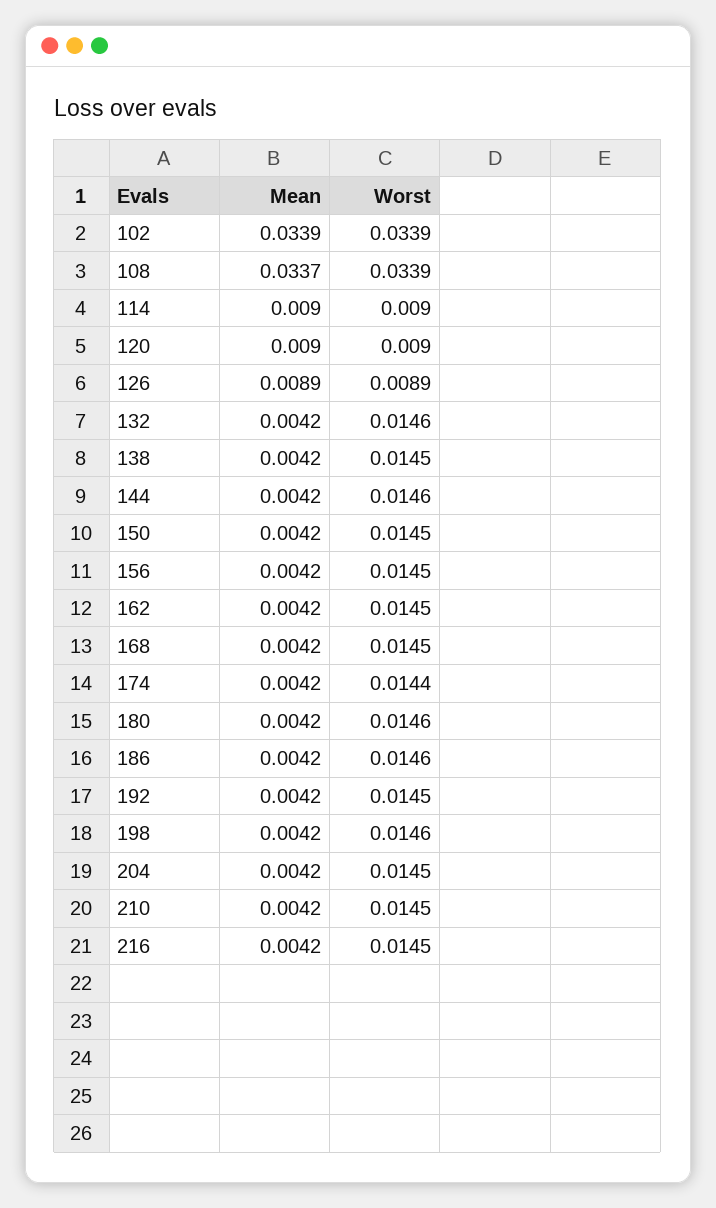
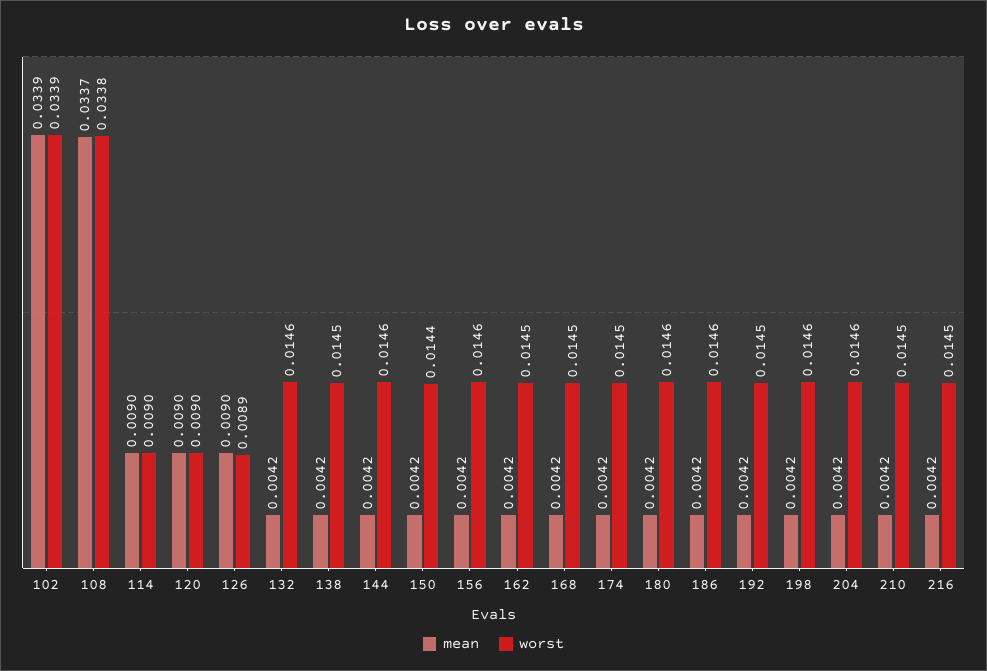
Worst, 108: 0.0339 -> 0.0338
Mean, 126: 0.0089 -> 0.009
Worst, 150: 0.0145 -> 0.0144
Worst, 156: 0.0145 -> 0.0146
Worst, 174: 0.0144 -> 0.0145
Worst, 204: 0.0145 -> 0.0146

